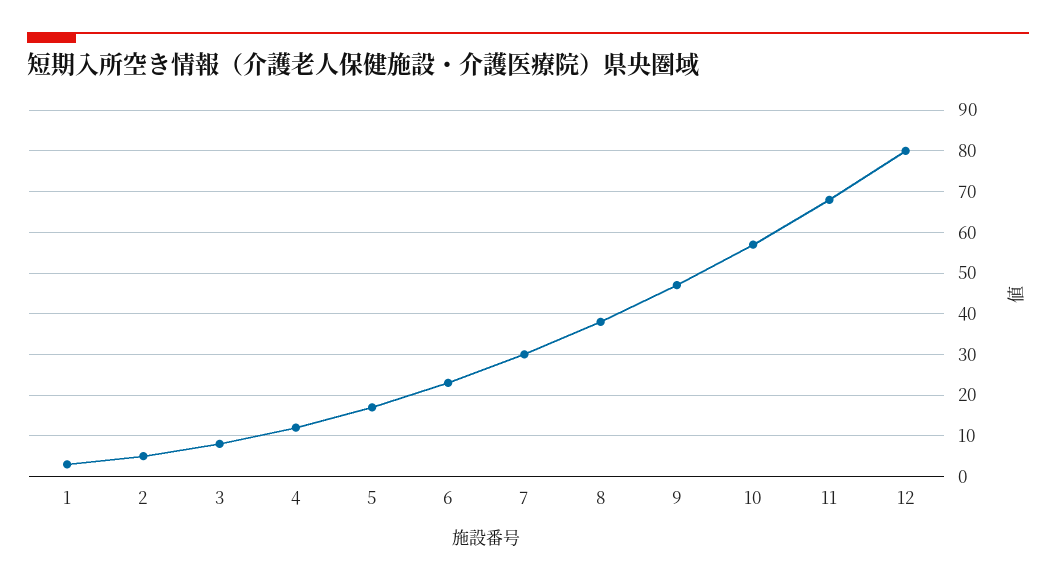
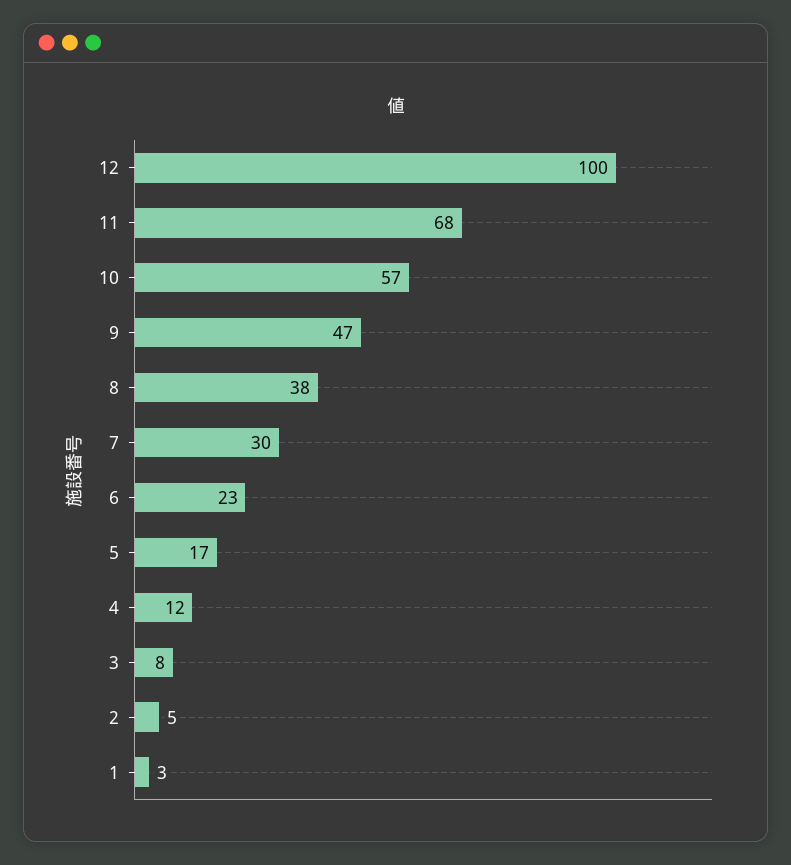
12: 80 -> 100

